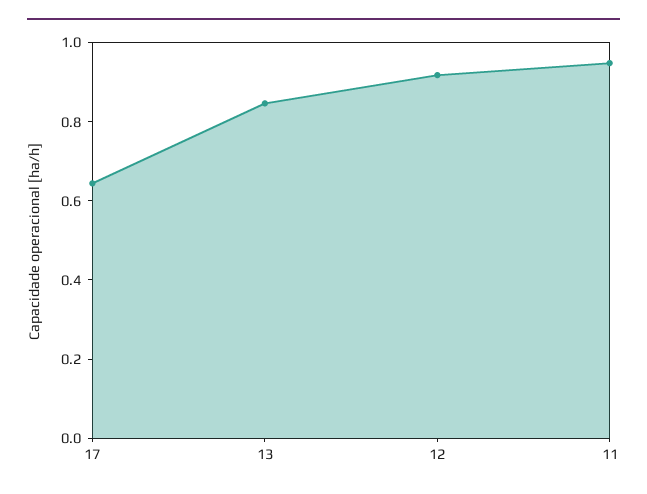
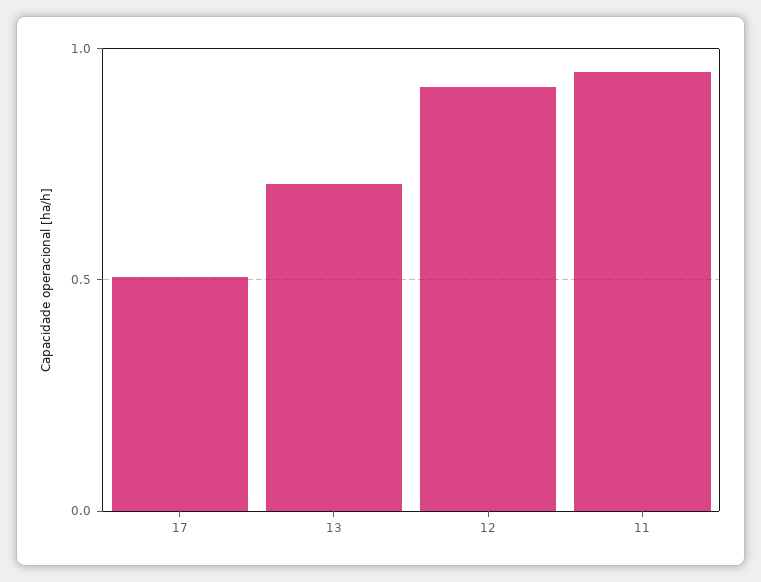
17: 0.65 -> 0.5
13: 0.85 -> 0.7

